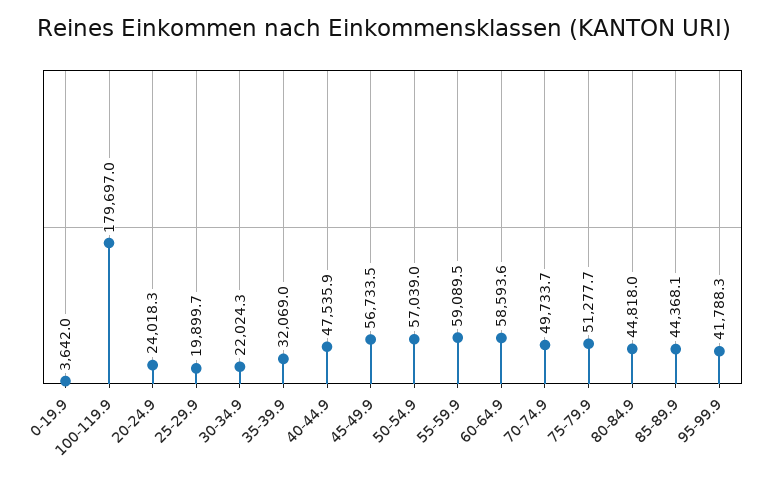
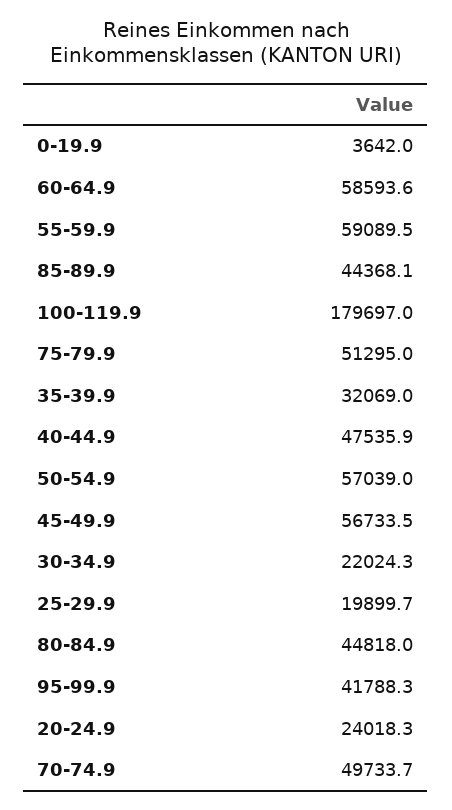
75-79.9: 51277.7 -> 51295

